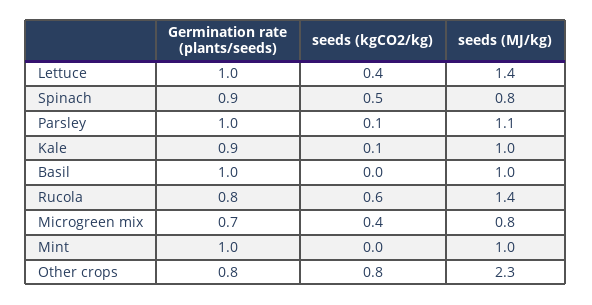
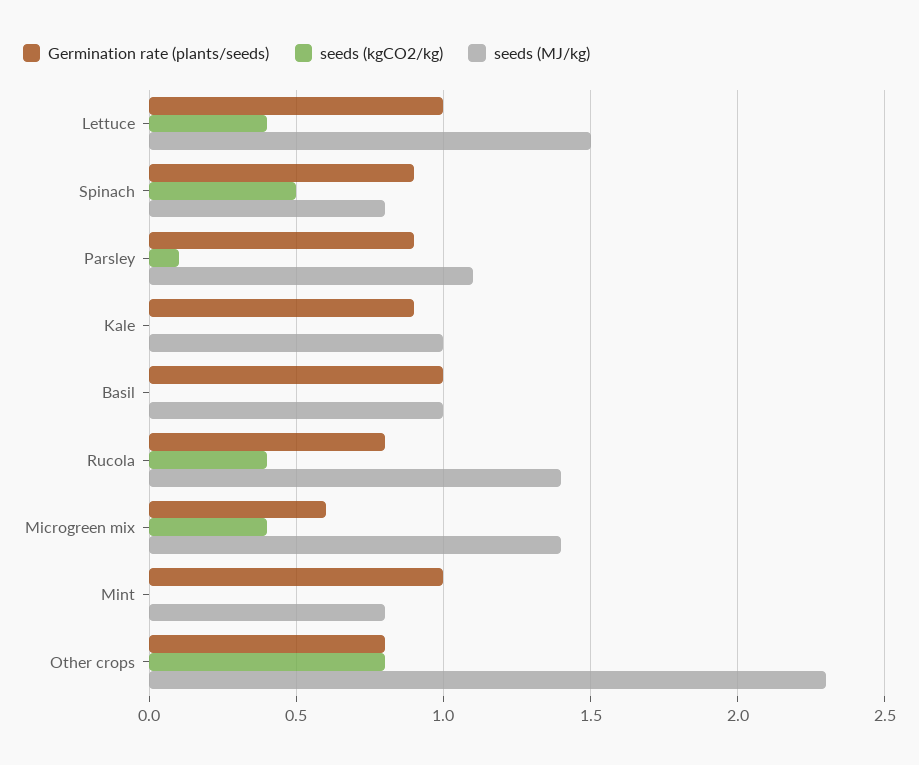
seeds (MJ/kg), Lettuce: 1.4 -> 1.5
Germination rate (plants/seeds), Parsley: 1 -> 0.9
seeds (kgCO2/kg), Kale: 0.1 -> 0
seeds (kgCO2/kg), Rucola: 0.6 -> 0.4
Germination rate (plants/seeds), Microgreen mix: 0.7 -> 0.6
seeds (MJ/kg), Microgreen mix: 0.8 -> 1.4
seeds (MJ/kg), Mint: 1 -> 0.8

